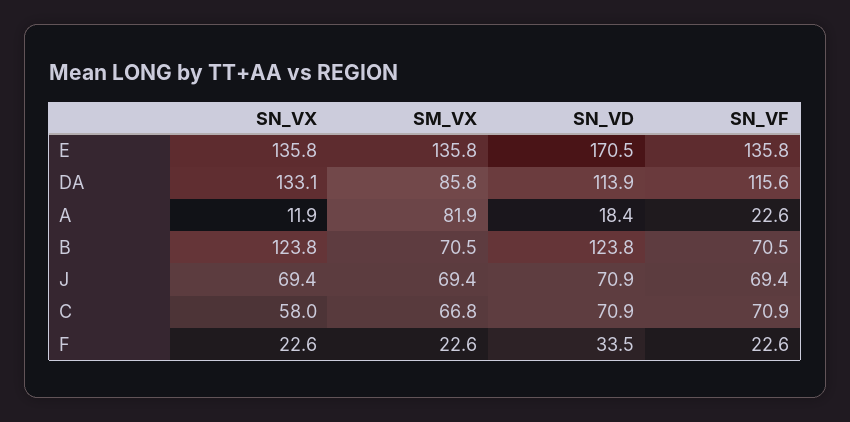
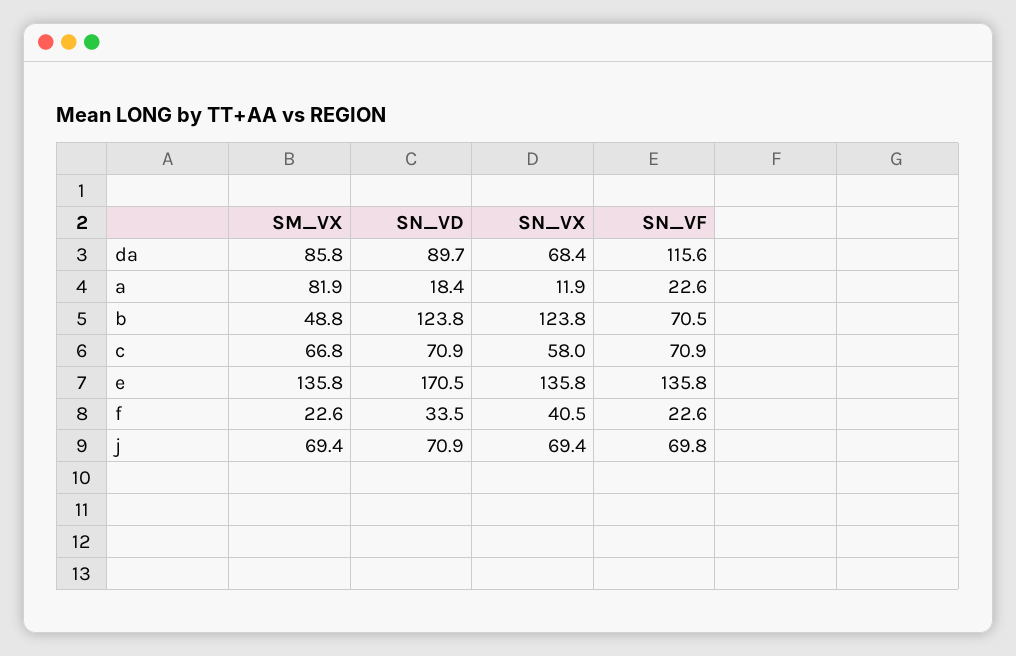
SN_VX, DA: 133.1 -> 68.4
SN_VD, DA: 113.9 -> 89.7
SM_VX, B: 70.5 -> 48.8
SN_VF, J: 69.4 -> 69.8
SN_VX, F: 22.6 -> 40.5

